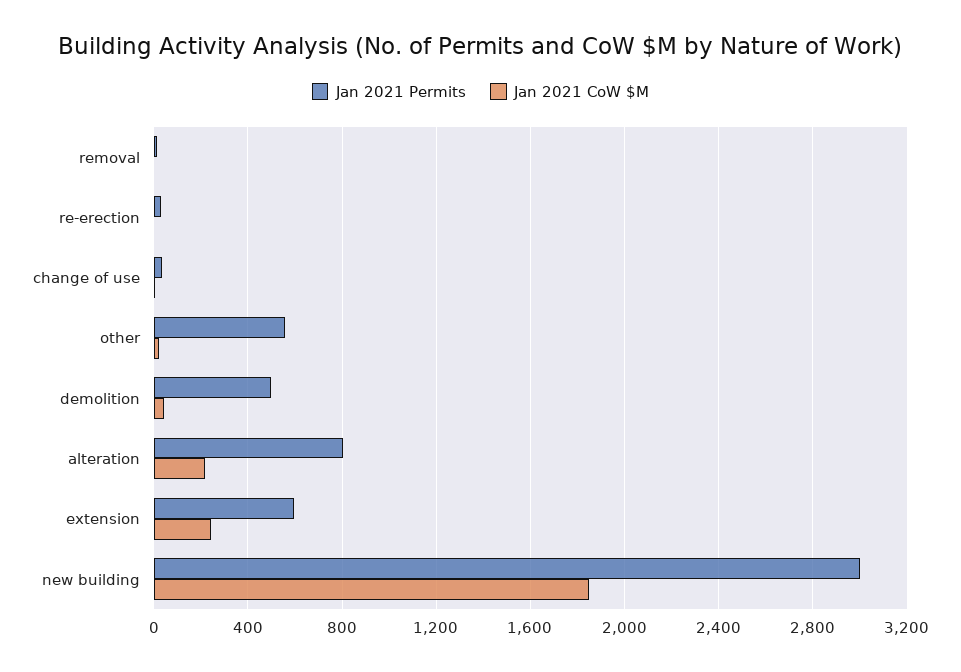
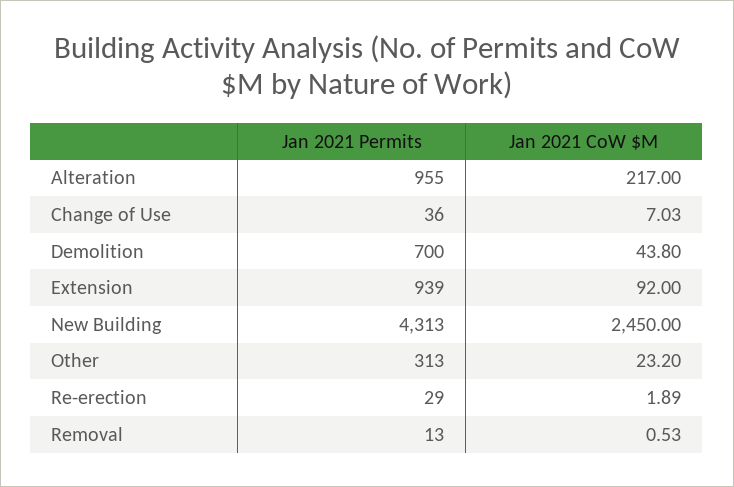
Jan 2021 Permits, other: 550 -> 313
Jan 2021 Permits, demolition: 500 -> 700
Jan 2021 Permits, alteration: 800 -> 955
Jan 2021 Permits, extension: 600 -> 939
Jan 2021 CoW $M, extension: 250 -> 92
Jan 2021 Permits, new building: 3000 -> 4313
Jan 2021 CoW $M, new building: 1850 -> 2450

